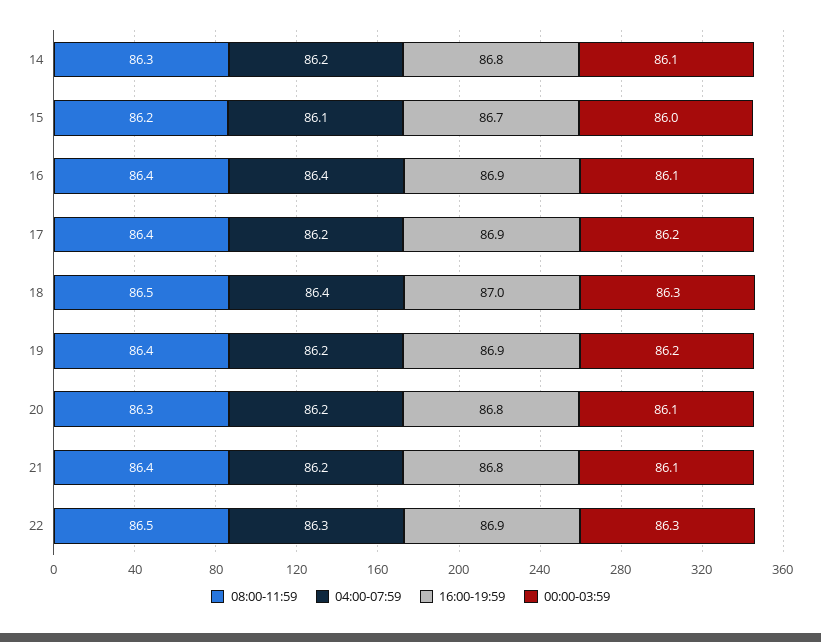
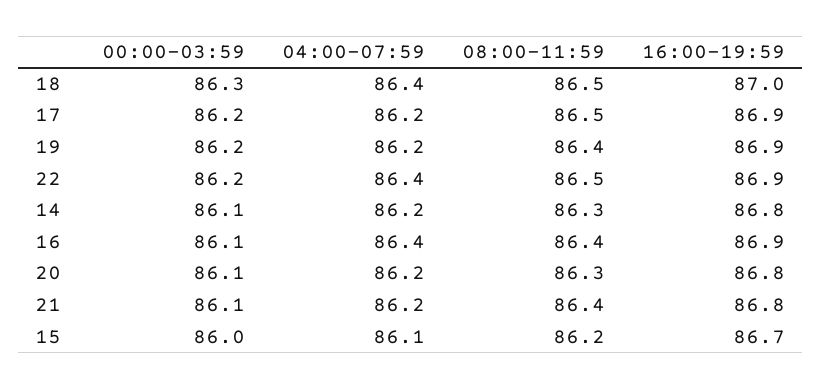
08:00-11:59, 17: 86.4 -> 86.5
04:00-07:59, 22: 86.3 -> 86.4
00:00-03:59, 22: 86.3 -> 86.2

